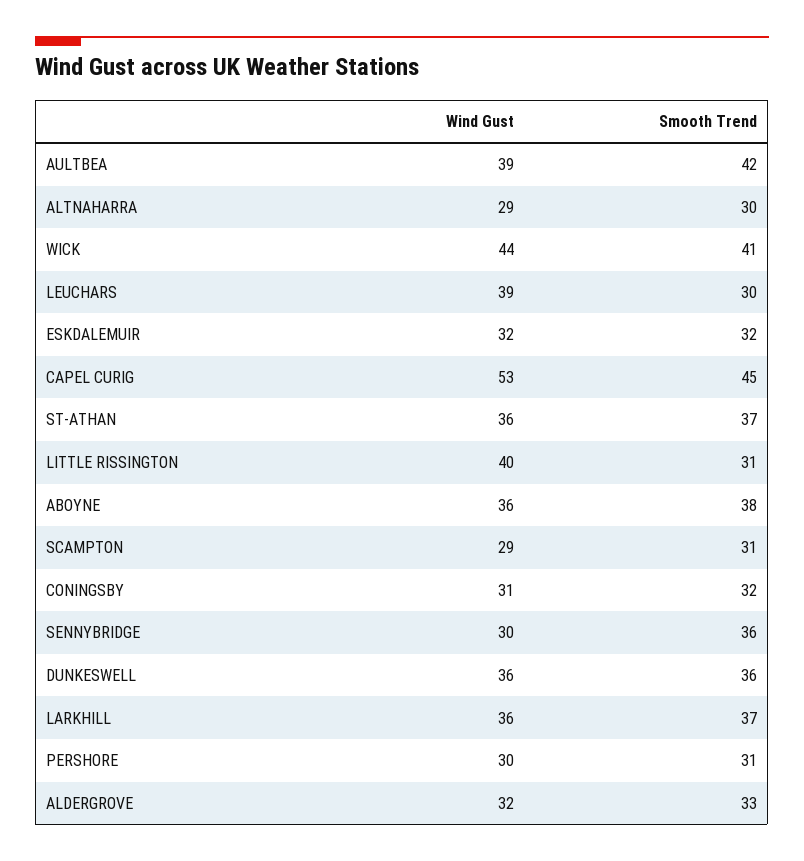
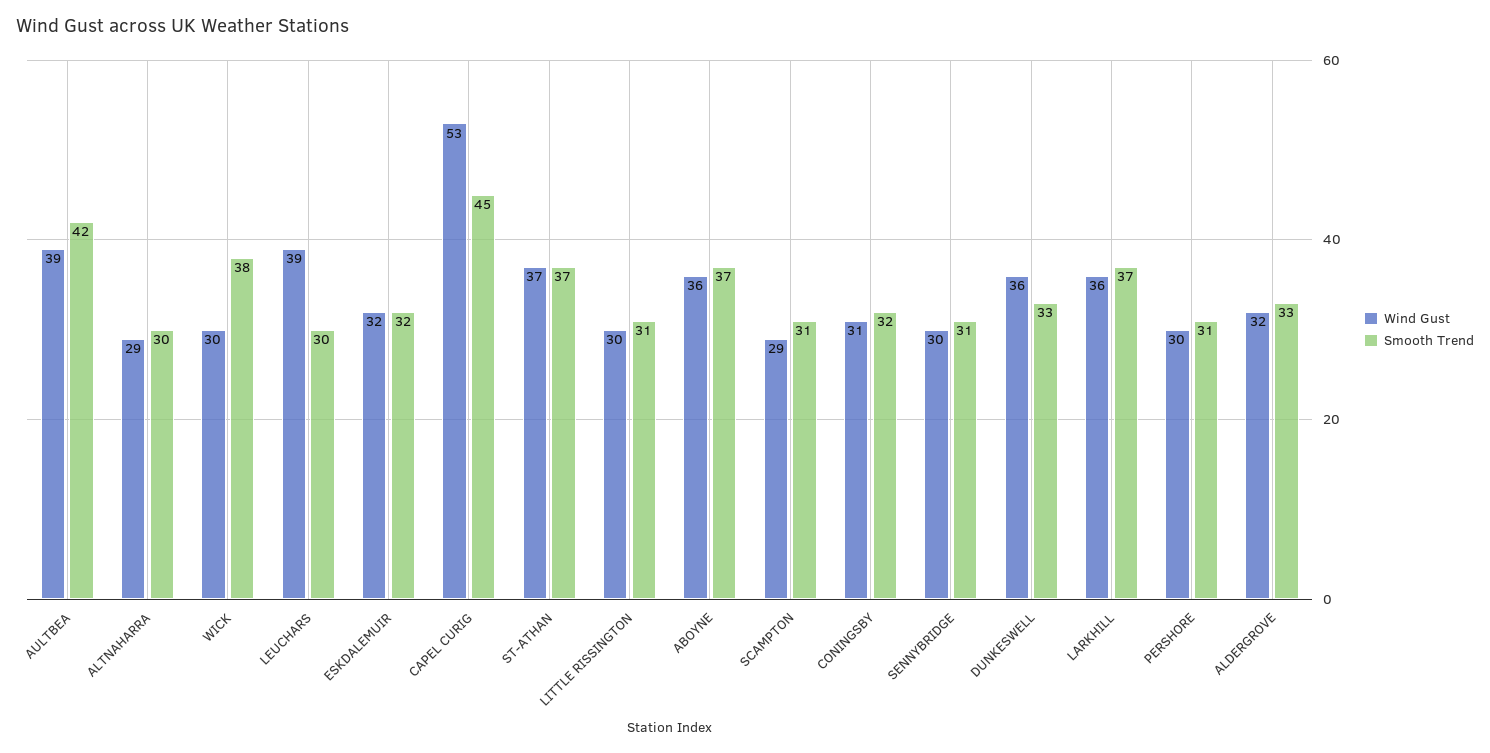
Wind Gust, WICK: 44 -> 30
Smooth Trend, WICK: 41 -> 38
Wind Gust, ST-ATHAN: 36 -> 37
Wind Gust, LITTLE RISSINGTON: 40 -> 30
Smooth Trend, ABOYNE: 38 -> 37
Smooth Trend, SENNYBRIDGE: 36 -> 31
Smooth Trend, DUNKESWELL: 36 -> 33

